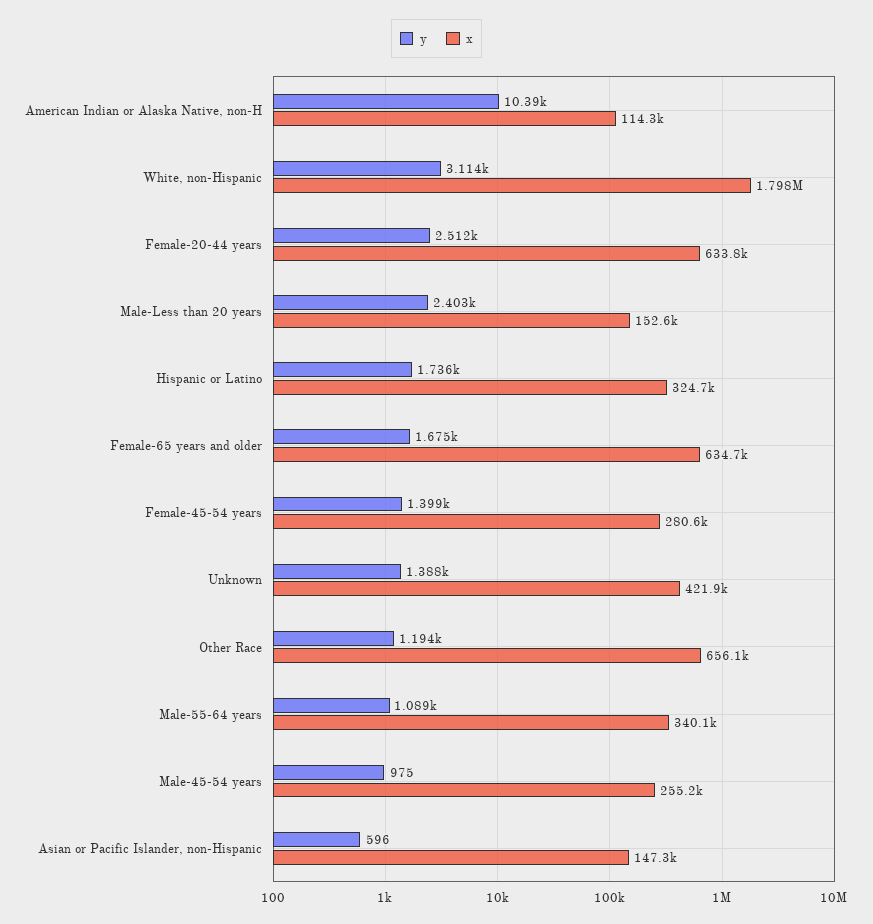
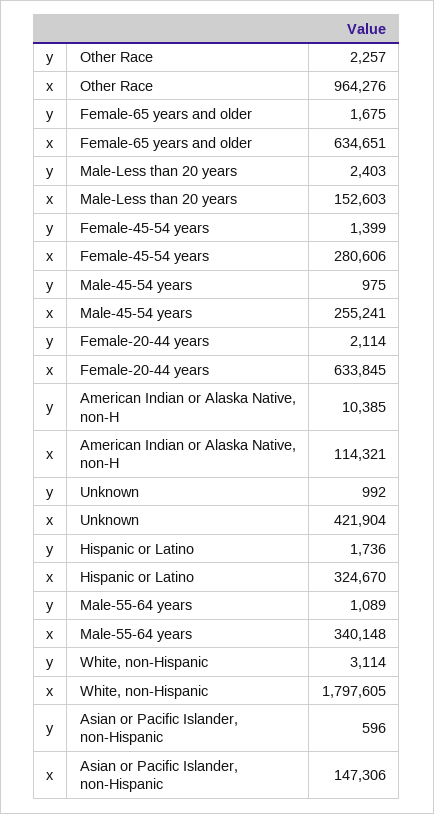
y, Female-20-44 years: 2512 -> 2114
y, Unknown: 1388 -> 992
y, Other Race: 1194 -> 2257
x, Other Race: 656100 -> 964276

